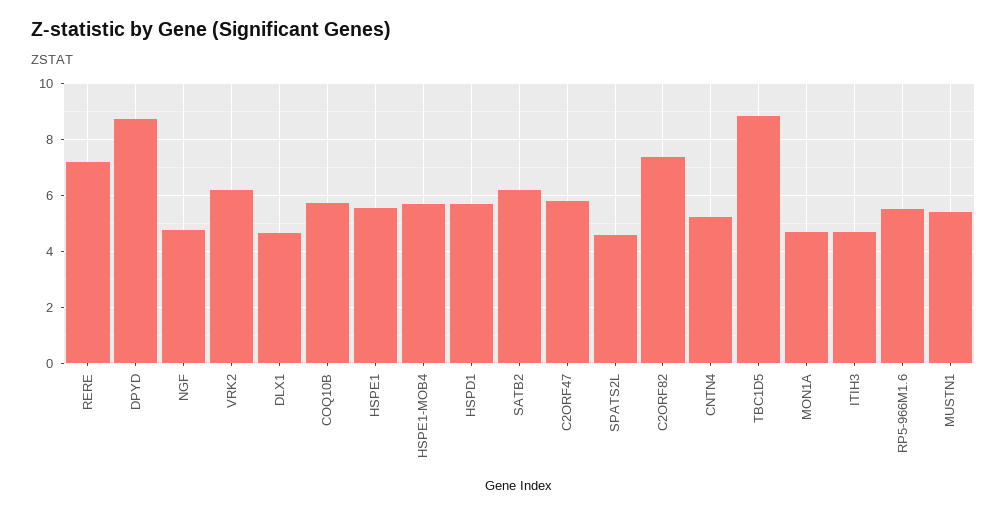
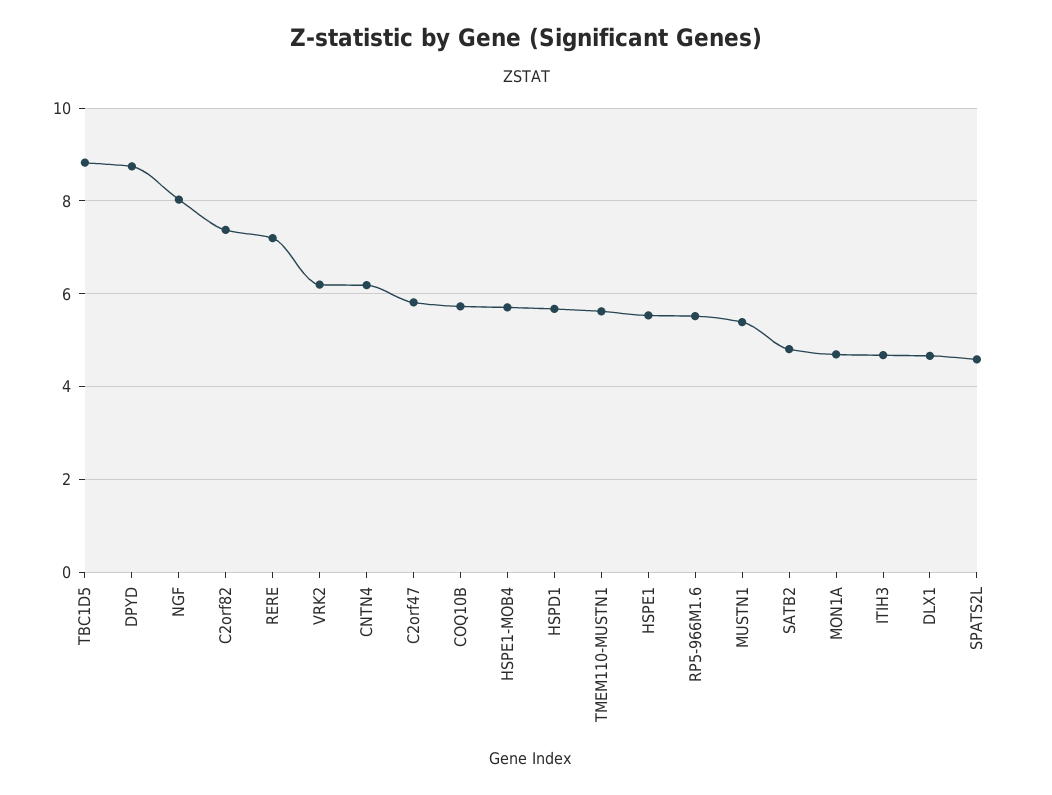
NGF: 4.75 -> 8
SATB2: 6.25 -> 4.8
CNTN4: 5.25 -> 6.2
TMEM110-MUSTN1: none -> 5.6

